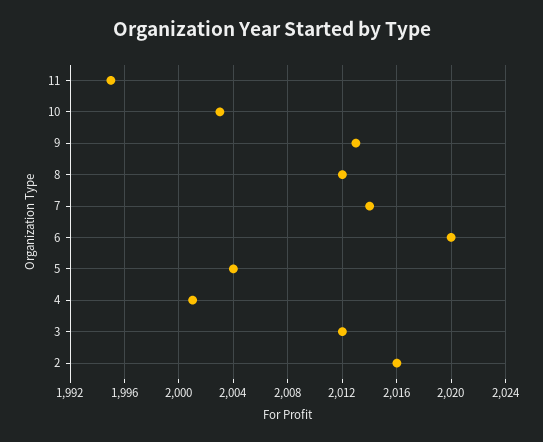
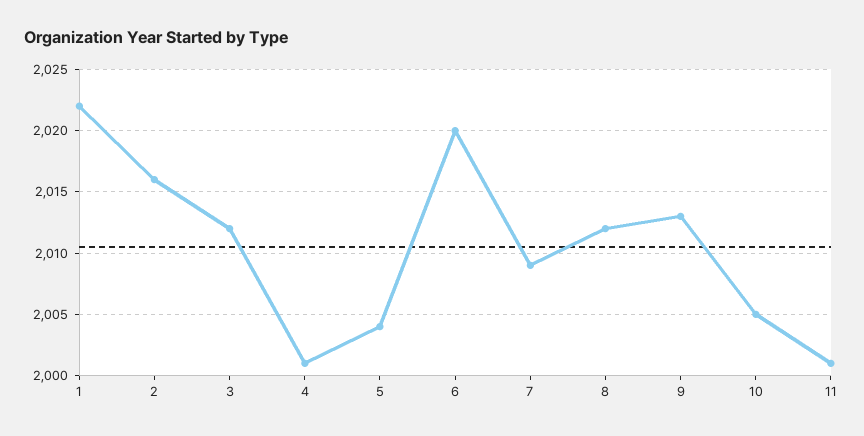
11: 1995 -> 2001
10: 2003 -> 2005
7: 2014 -> 2009
1: none -> 2022

